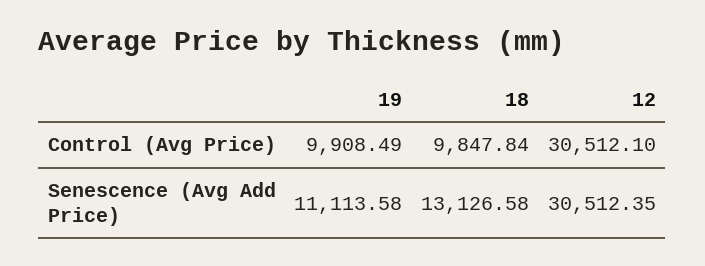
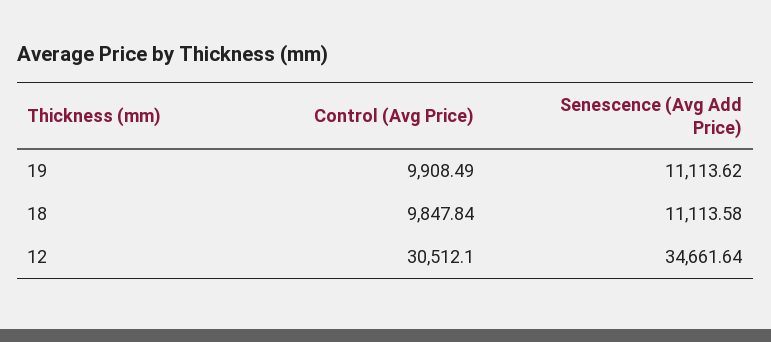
19, Senescence (Avg Add Price): 11113.58 -> 11113.62
18, Senescence (Avg Add Price): 13126.58 -> 11113.58
12, Senescence (Avg Add Price): 30512.35 -> 34661.64

